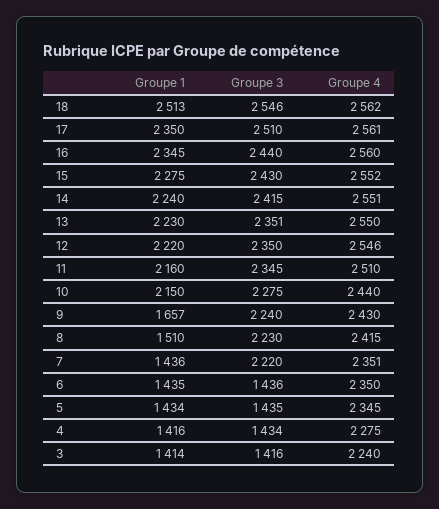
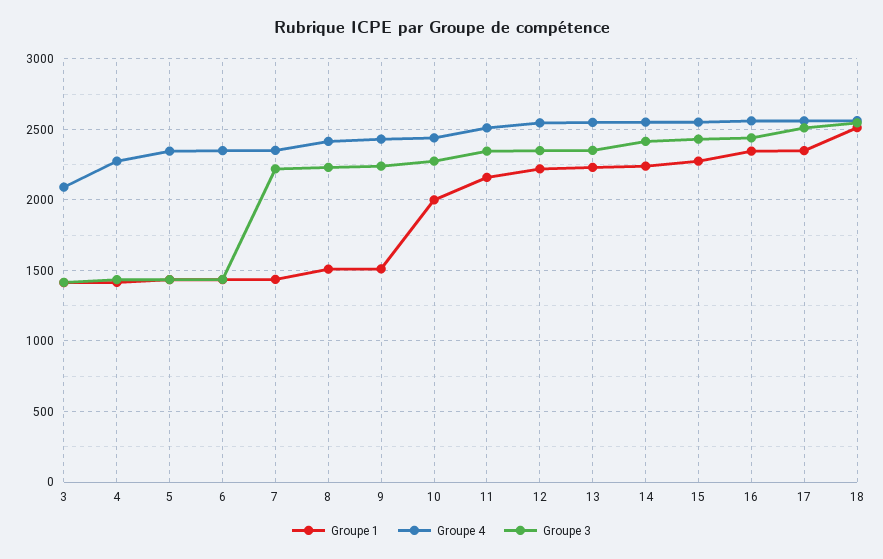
Groupe 1, 10: 2150 -> 2000
Groupe 1, 9: 1657 -> 1500
Groupe 4, 3: 2240 -> 2100

